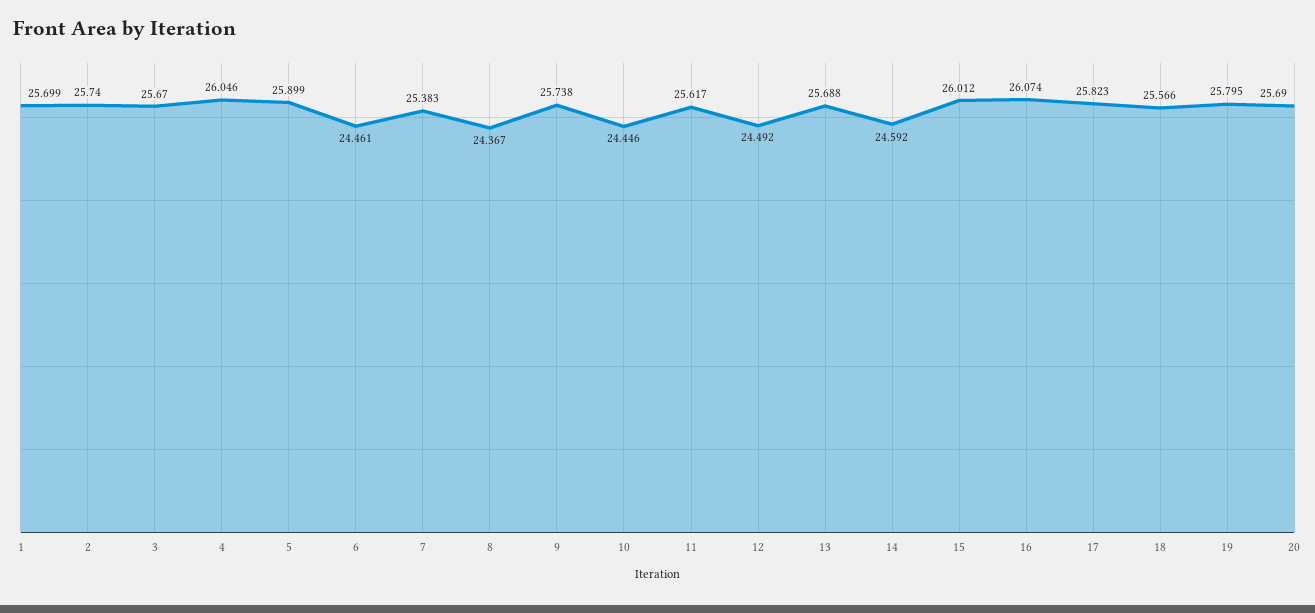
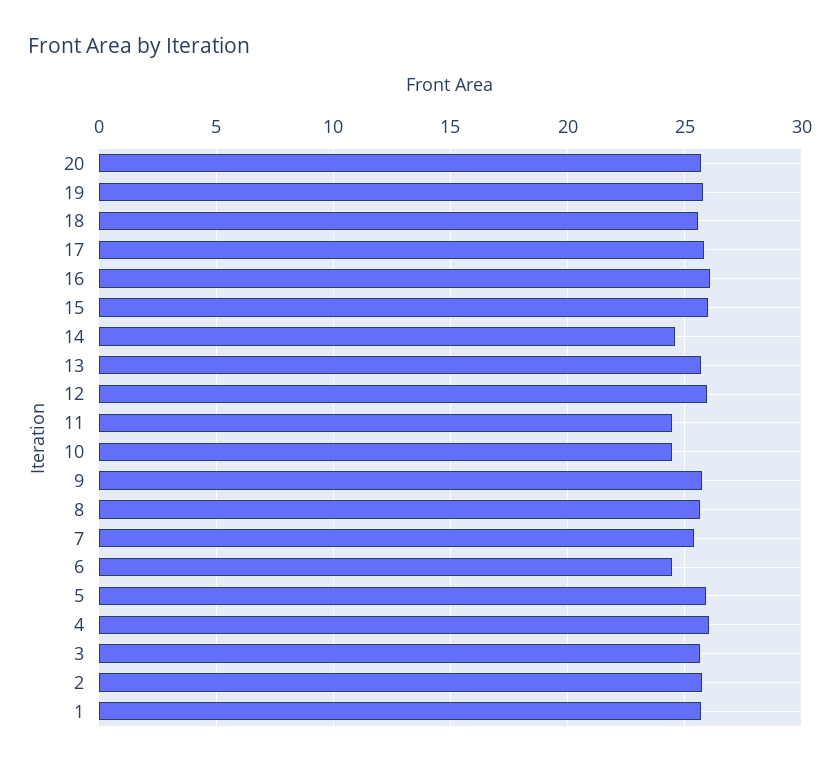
8: 24.367 -> 25.5
11: 25.617 -> 24.5
12: 24.492 -> 26

